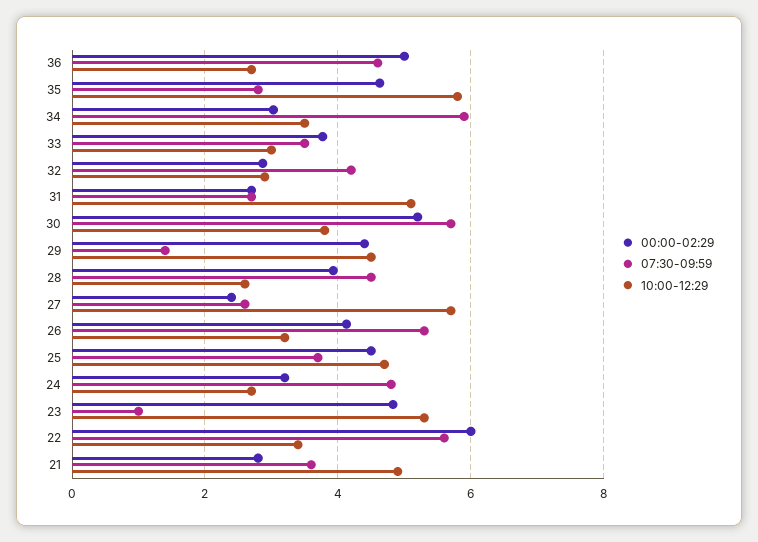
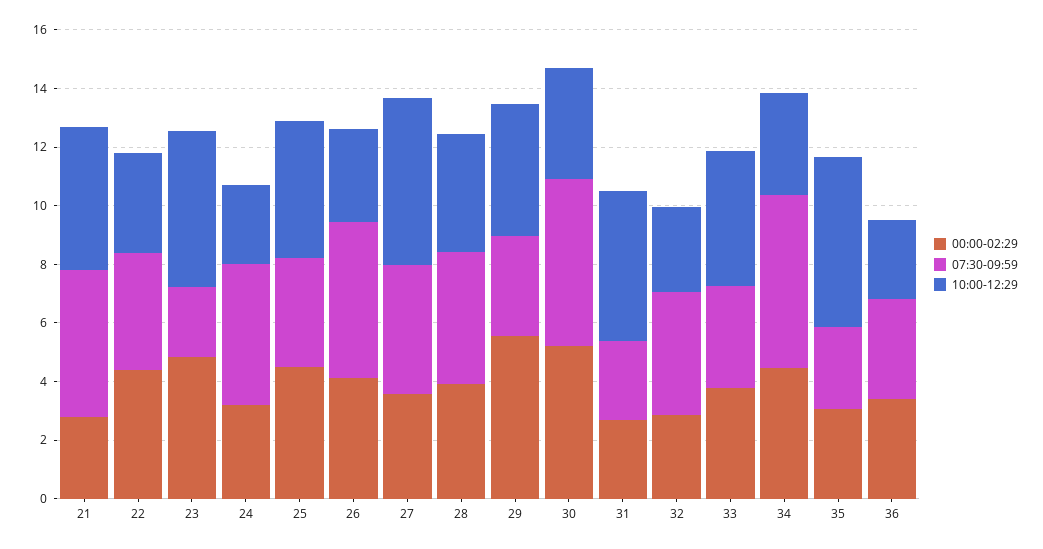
00:00-02:29, 36: 5 -> 3.5
07:30-09:59, 36: 4.6 -> 3.5
00:00-02:29, 35: 4.6 -> 3
00:00-02:29, 34: 3 -> 4.5
10:00-12:29, 33: 3 -> 4.5
00:00-02:29, 29: 4.4 -> 5.5
07:30-09:59, 29: 1.4 -> 3.5
10:00-12:29, 28: 2.6 -> 4
00:00-02:29, 27: 2.4 -> 3.5
07:30-09:59, 27: 2.6 -> 4.5
07:30-09:59, 23: 1 -> 2.5
00:00-02:29, 22: 6 -> 4.5
07:30-09:59, 22: 5.6 -> 4
07:30-09:59, 21: 3.6 -> 5

